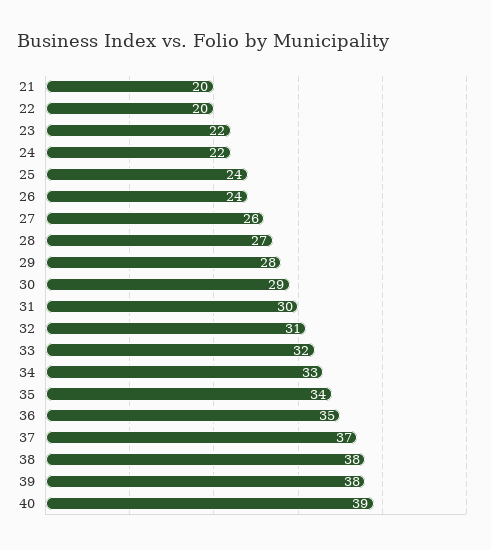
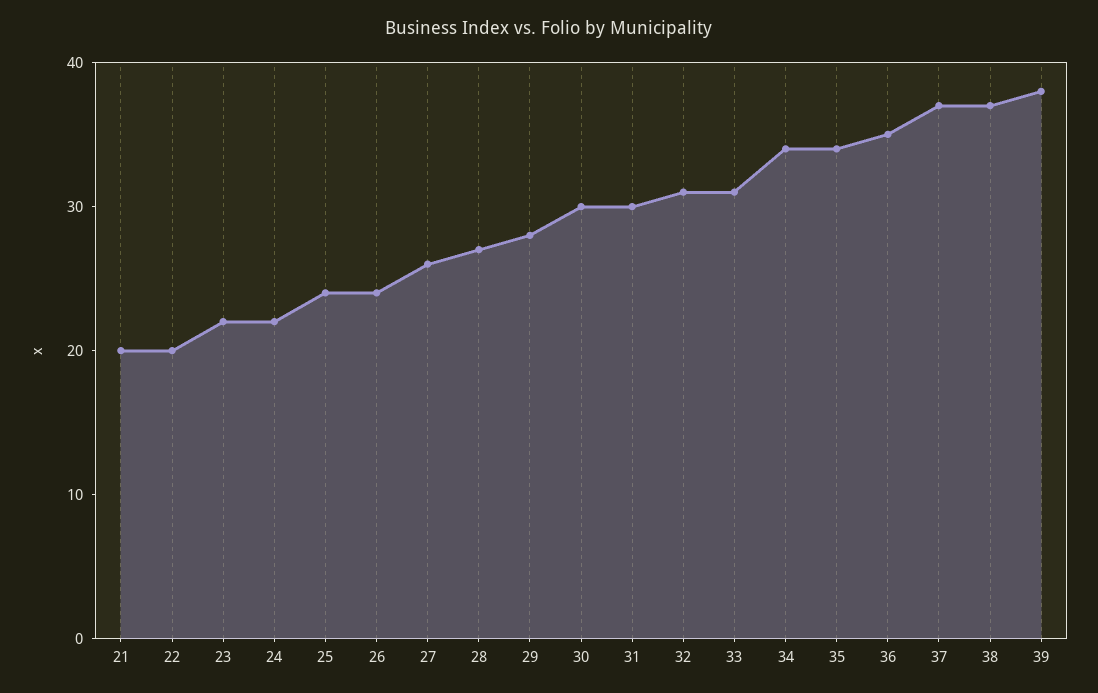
30: 29 -> 30
33: 32 -> 31
34: 33 -> 34
38: 38 -> 37
40: 39 -> none

